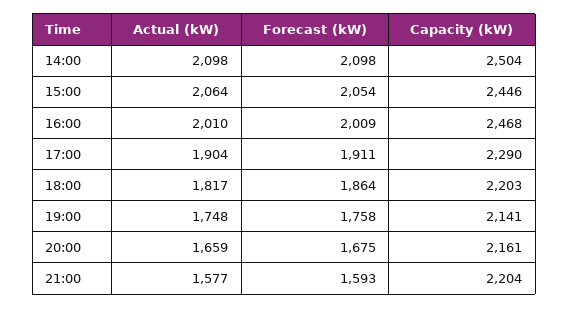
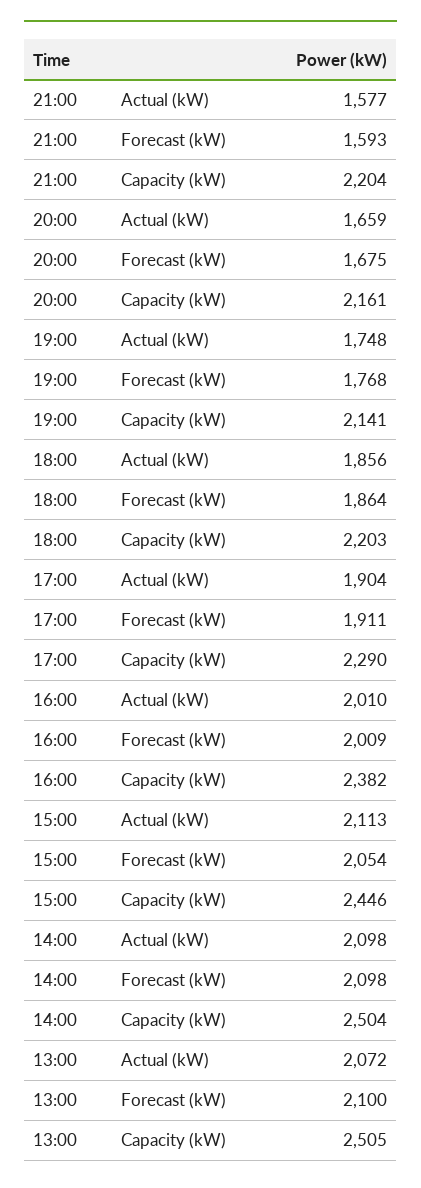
Actual (kW), 15:00: 2064 -> 2113
Capacity (kW), 16:00: 2468 -> 2382
Actual (kW), 18:00: 1817 -> 1856
Forecast (kW), 19:00: 1758 -> 1768
Actual (kW), 13:00: none -> 2072
Forecast (kW), 13:00: none -> 2100
Capacity (kW), 13:00: none -> 2505

